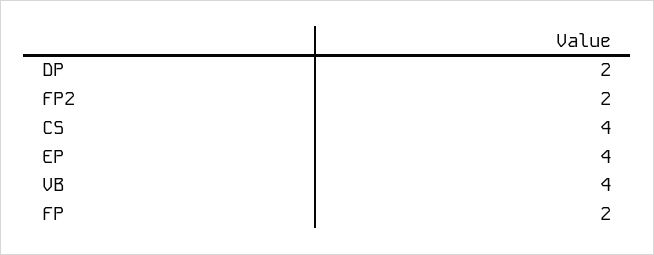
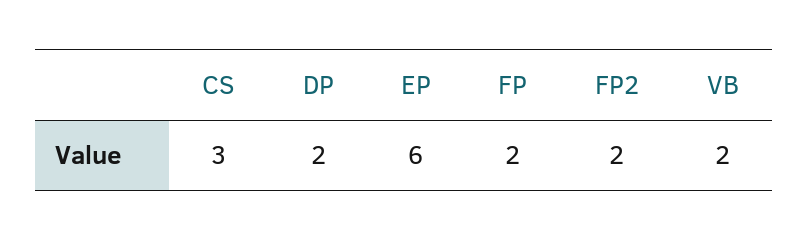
CS: 4 -> 3
EP: 4 -> 6
VB: 4 -> 2

